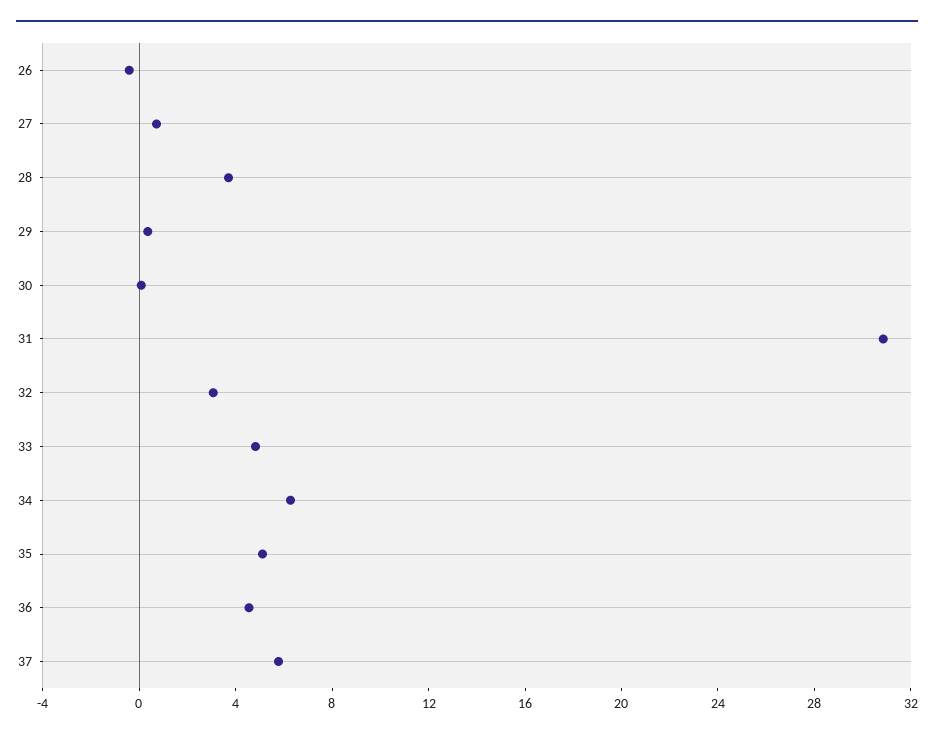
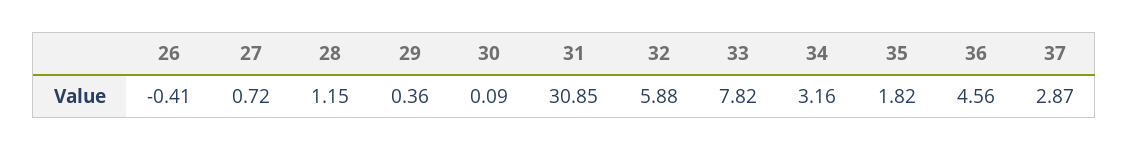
28: 4 -> 1.15
32: 3 -> 5.88
33: 5 -> 7.82
34: 6 -> 3.16
35: 5 -> 1.82
37: 6 -> 2.87

